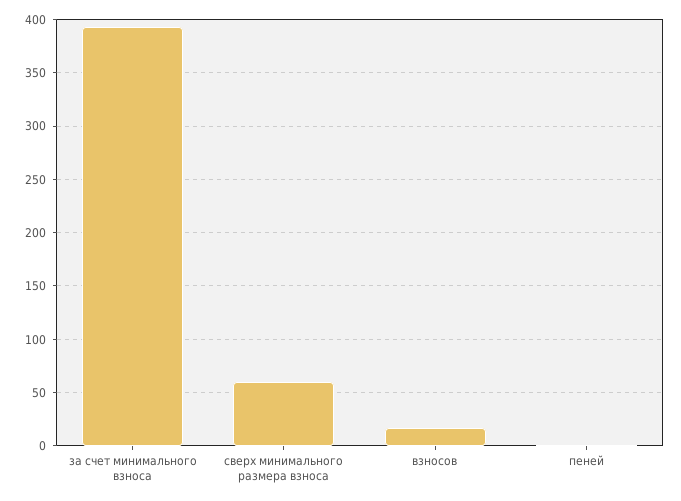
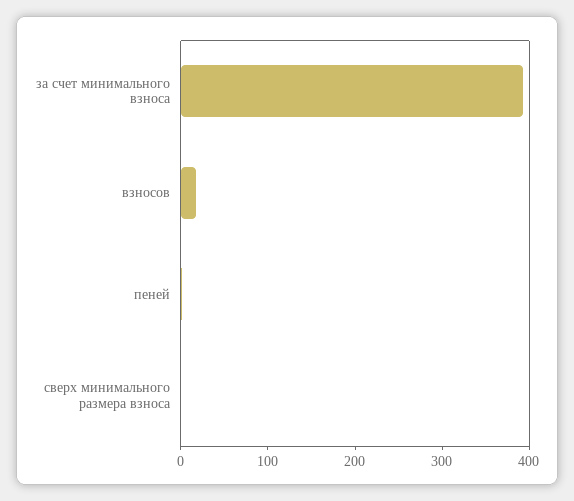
сверх минимального размера взноса: 60 -> 0

